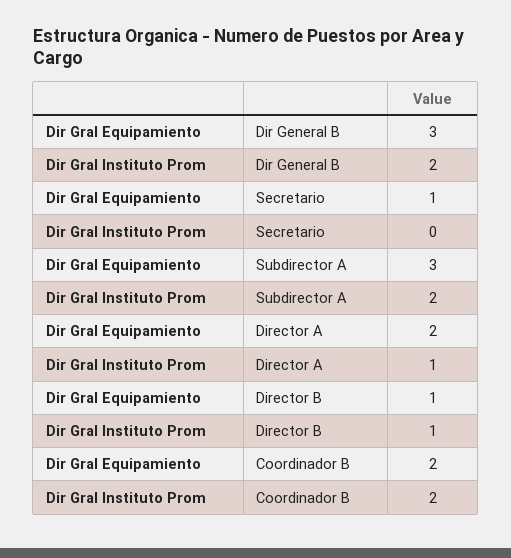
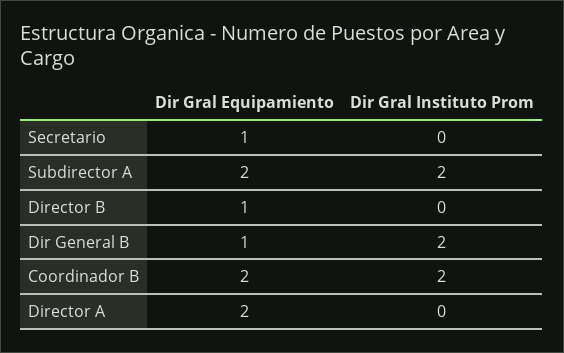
Dir Gral Equipamiento, Dir General B: 3 -> 1
Dir Gral Equipamiento, Subdirector A: 3 -> 2
Dir Gral Instituto Prom, Director A: 1 -> 0
Dir Gral Instituto Prom, Director B: 1 -> 0

